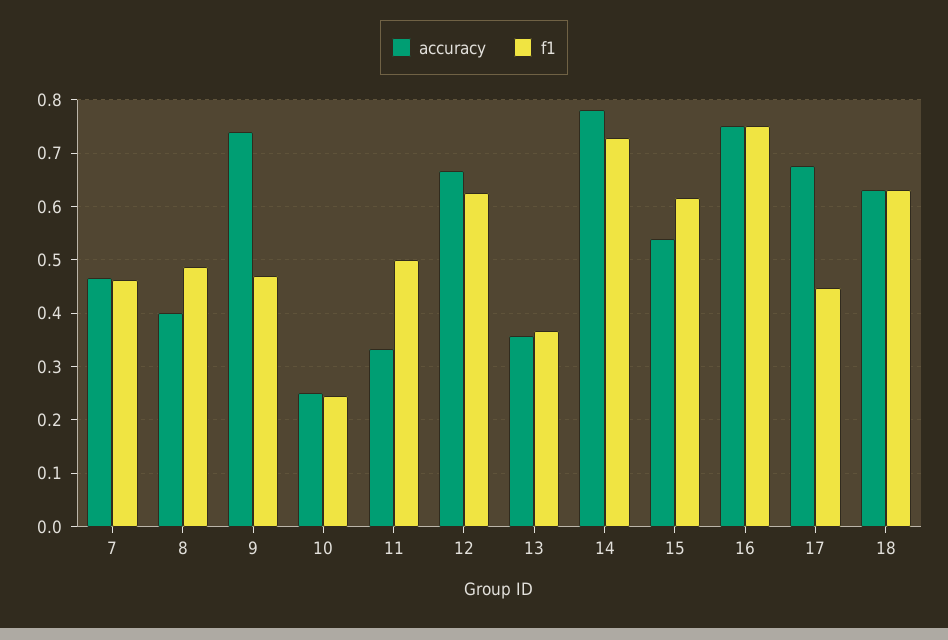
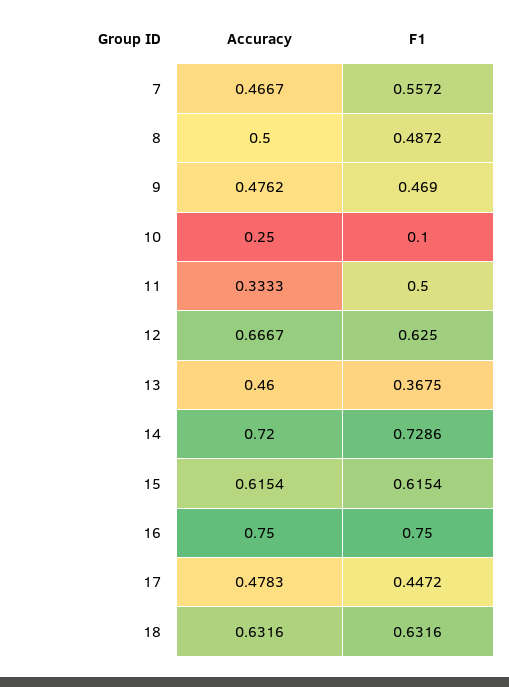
f1, 7: 0.46 -> 0.5572
accuracy, 8: 0.4 -> 0.5
accuracy, 9: 0.74 -> 0.4762
f1, 10: 0.24 -> 0.1
accuracy, 13: 0.36 -> 0.46
accuracy, 14: 0.78 -> 0.72
accuracy, 15: 0.54 -> 0.6154
accuracy, 17: 0.68 -> 0.4783

